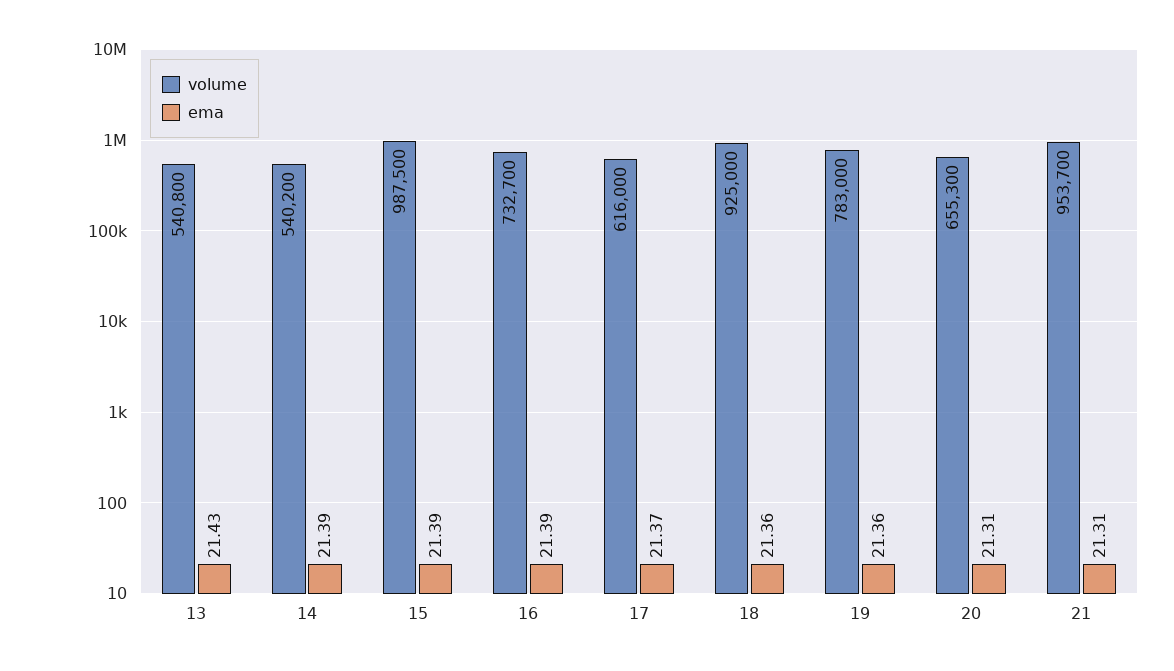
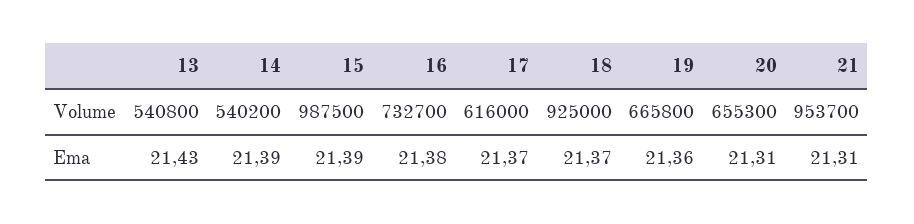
ema, 16: 21.39 -> 21.38
ema, 18: 21.36 -> 21.37
volume, 19: 783000 -> 665800

